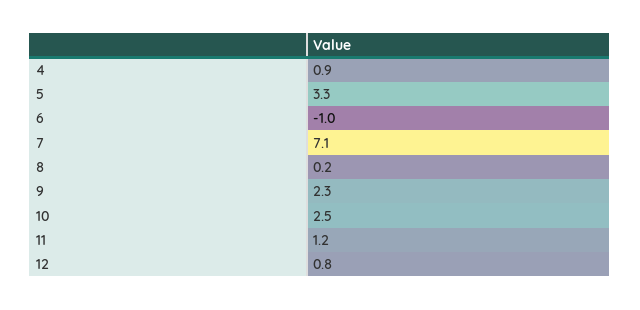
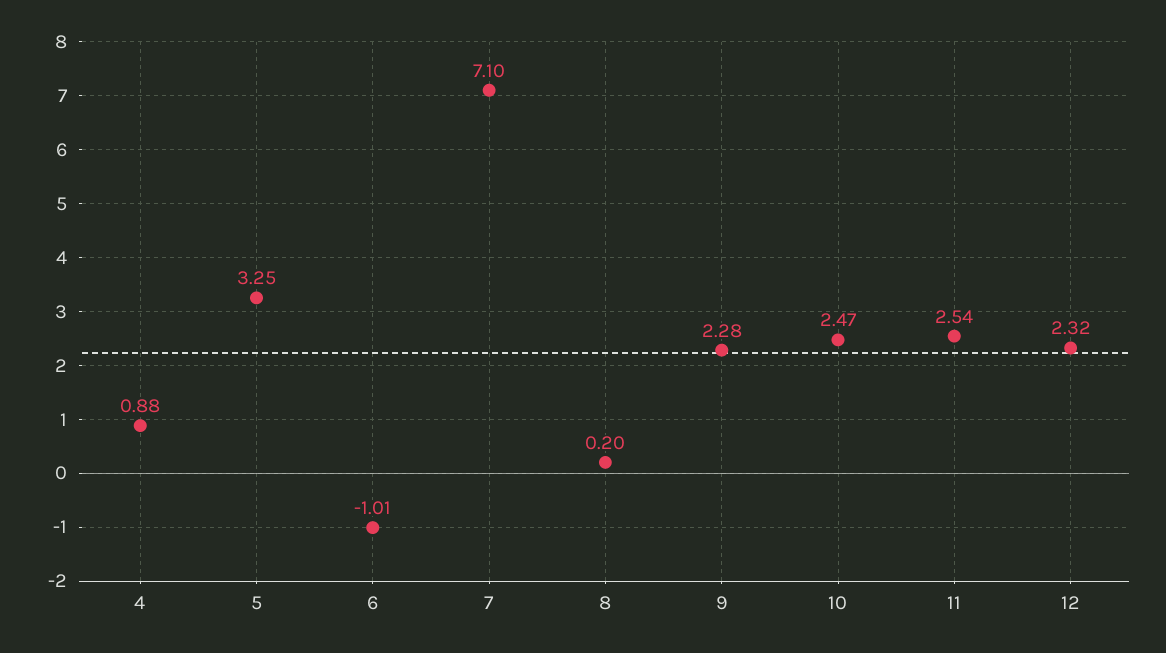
11: 1.2 -> 2.54
12: 0.8 -> 2.32

